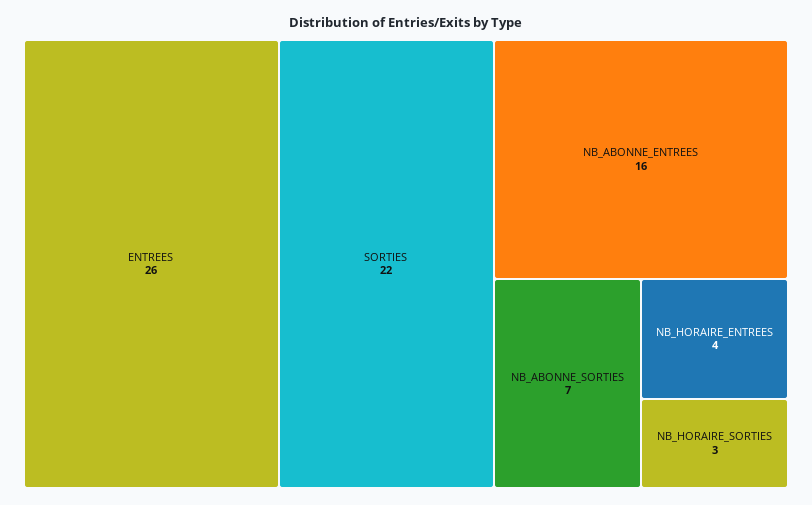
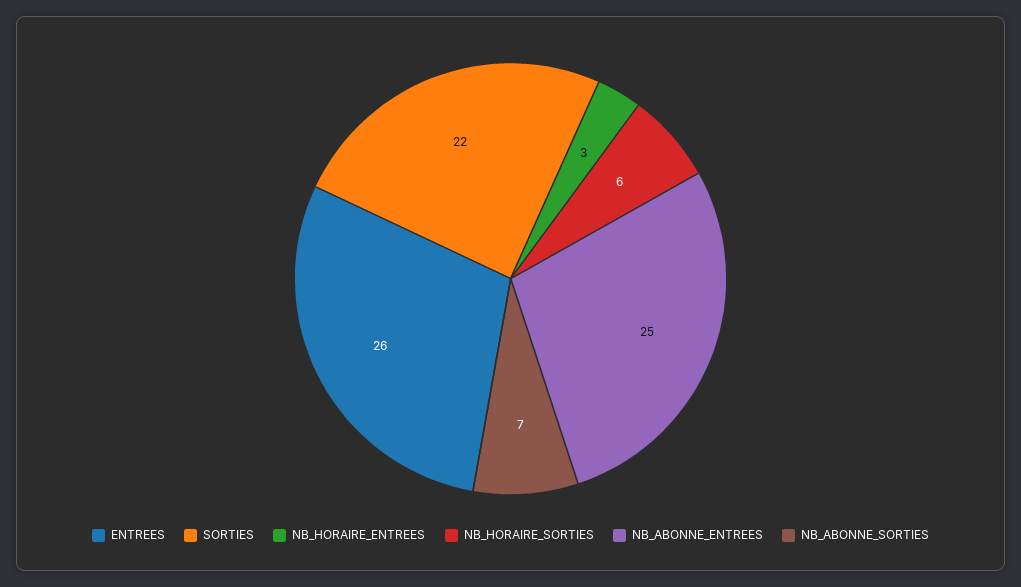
NB_ABONNE_ENTREES: 16 -> 25
NB_HORAIRE_ENTREES: 4 -> 3
NB_HORAIRE_SORTIES: 3 -> 6

